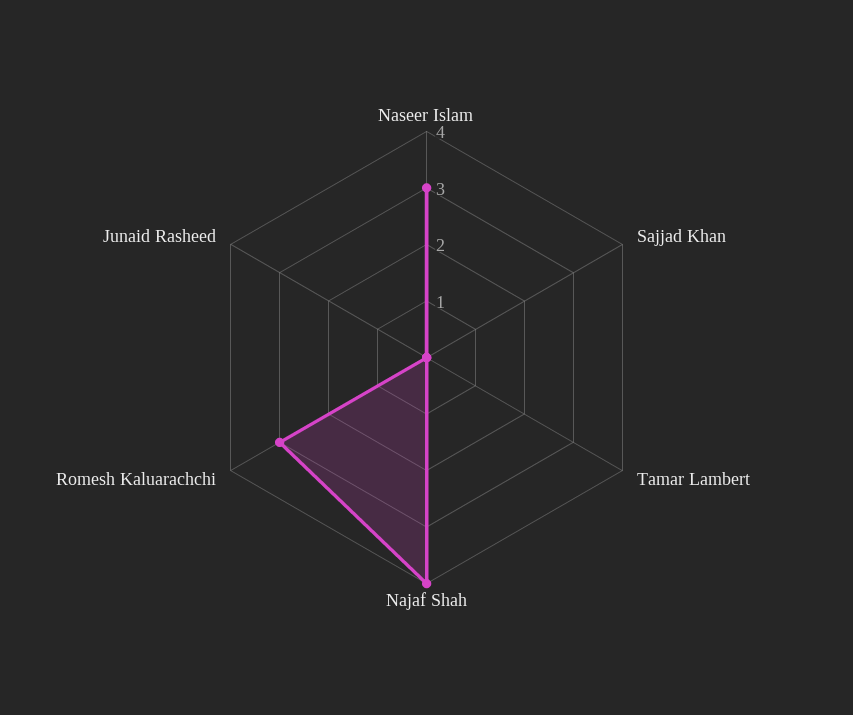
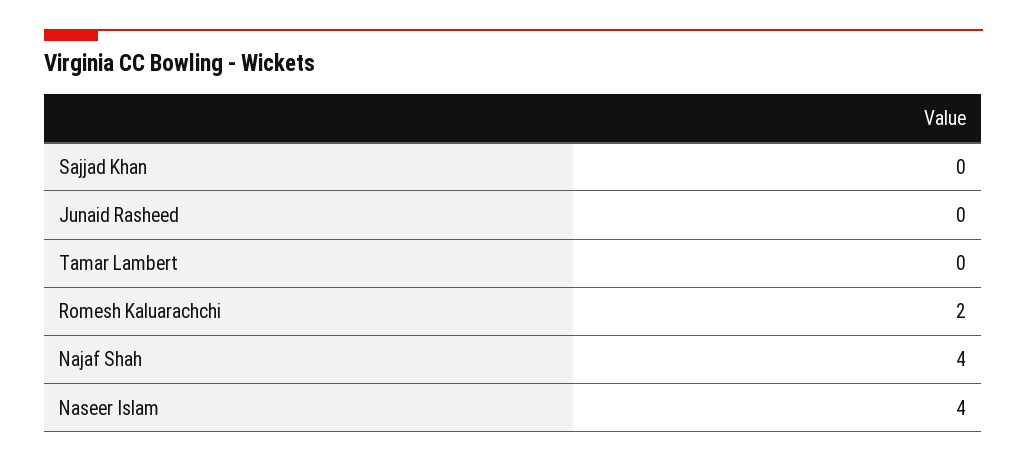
Naseer Islam: 3 -> 4
Romesh Kaluarachchi: 3 -> 2

